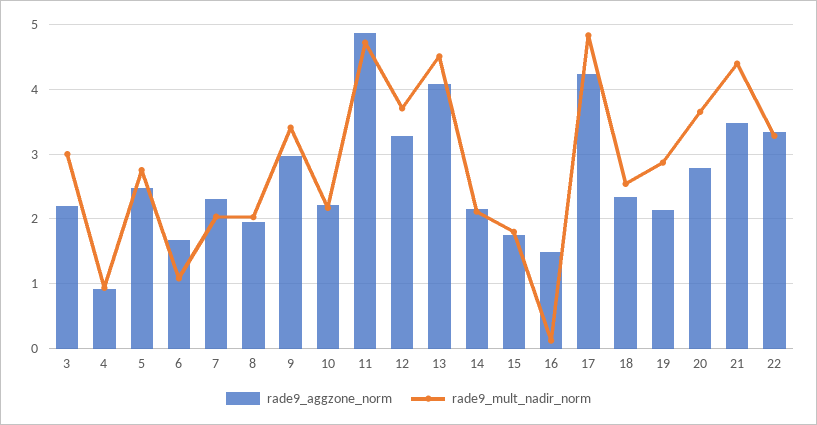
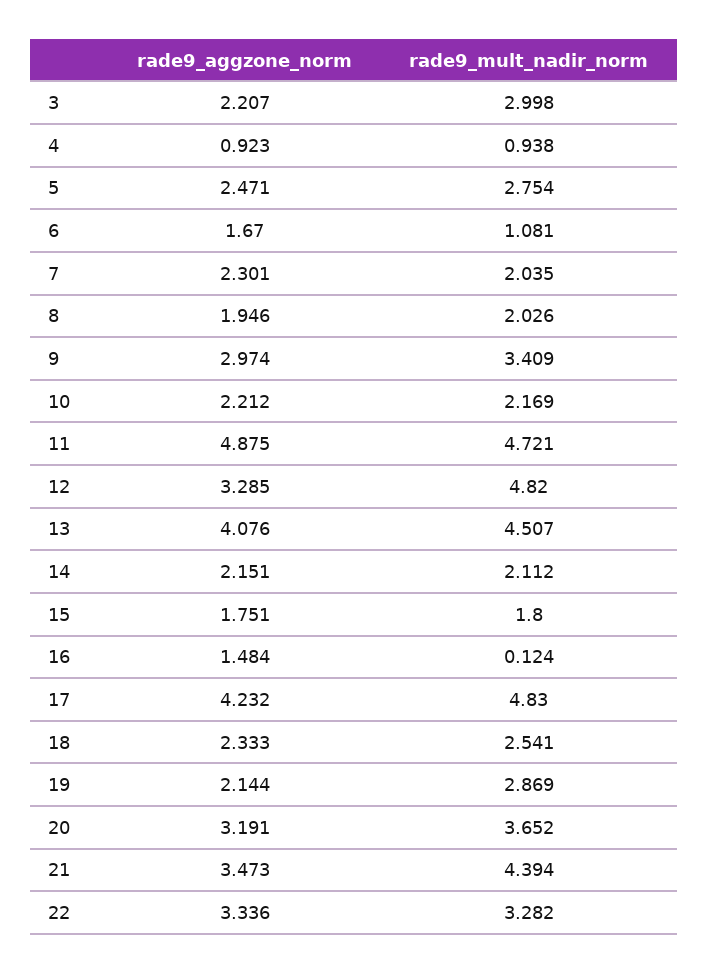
rade9_mult_nadir_norm, 12: 3.7 -> 4.82
rade9_aggzone_norm, 20: 2.8 -> 3.191

